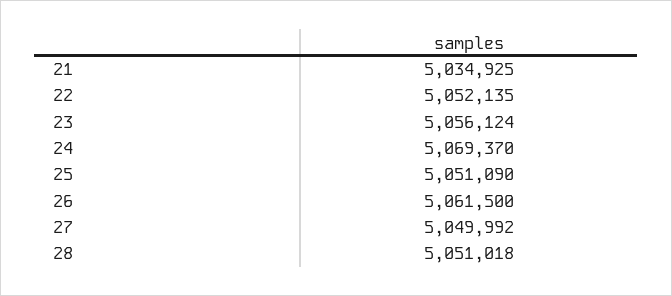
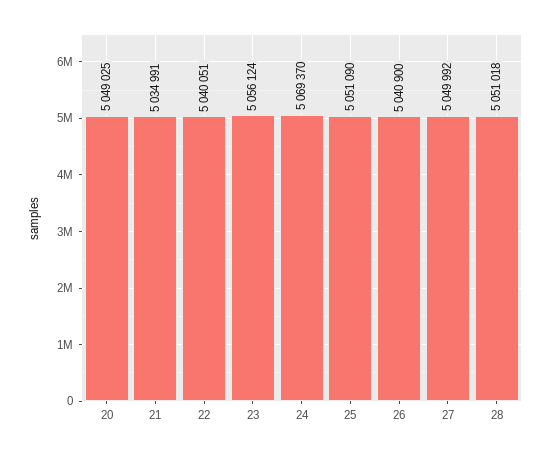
21: 5034925 -> 5034991
22: 5052135 -> 5040051
26: 5061500 -> 5040900
20: none -> 5049025

